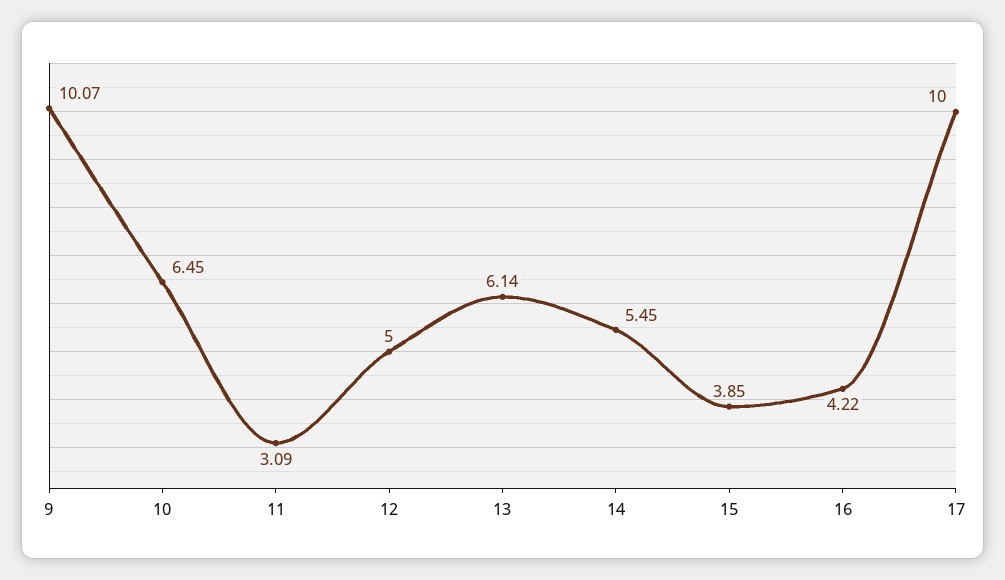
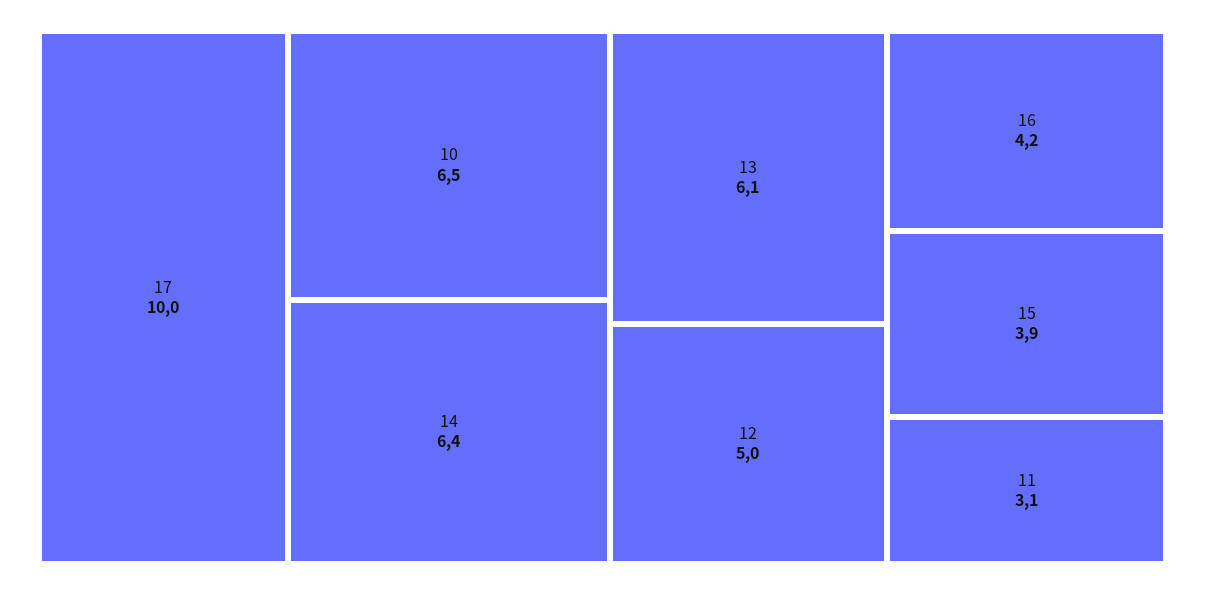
9: 10.07 -> none
14: 5.45 -> 6.4

